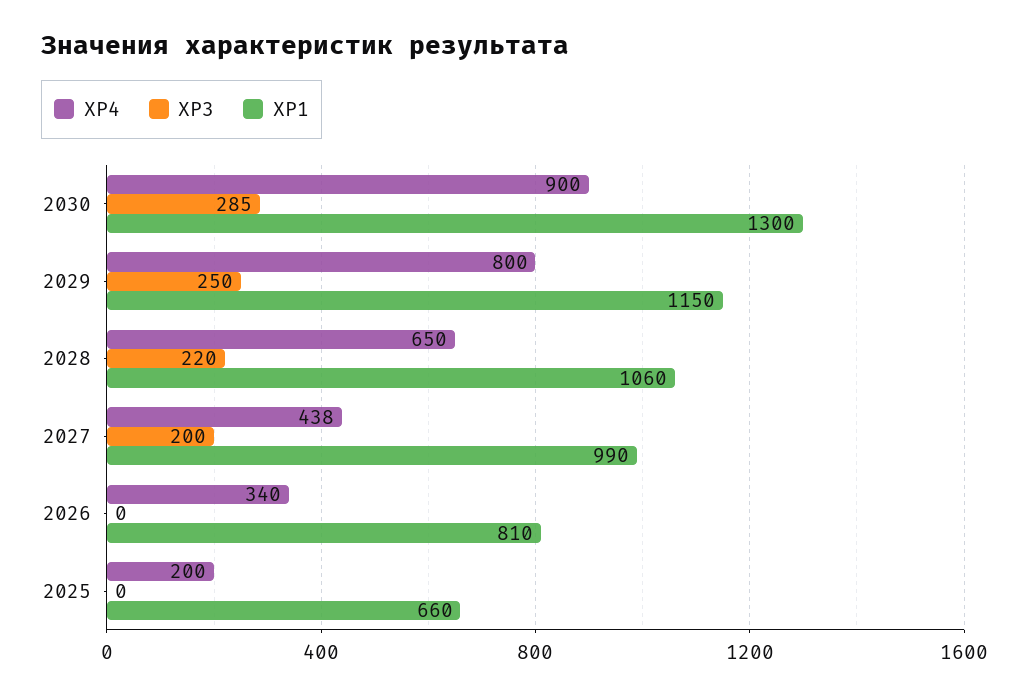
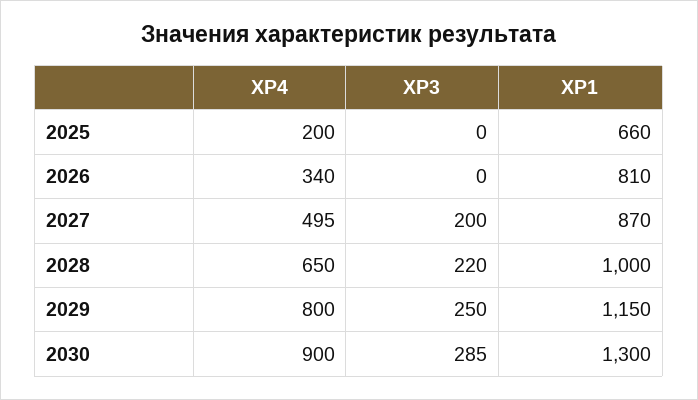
ХР1, 2028: 1060 -> 1000
ХР4, 2027: 438 -> 495
ХР1, 2027: 990 -> 870

